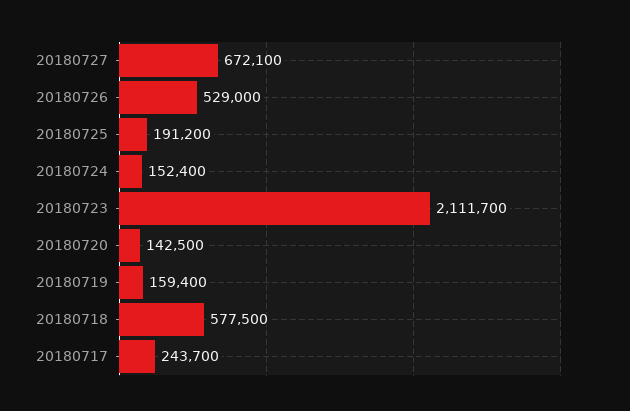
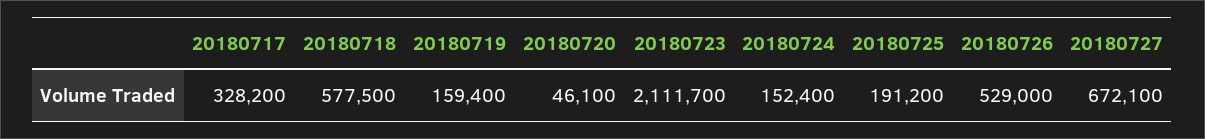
20180720: 142500 -> 46100
20180717: 243700 -> 328200

